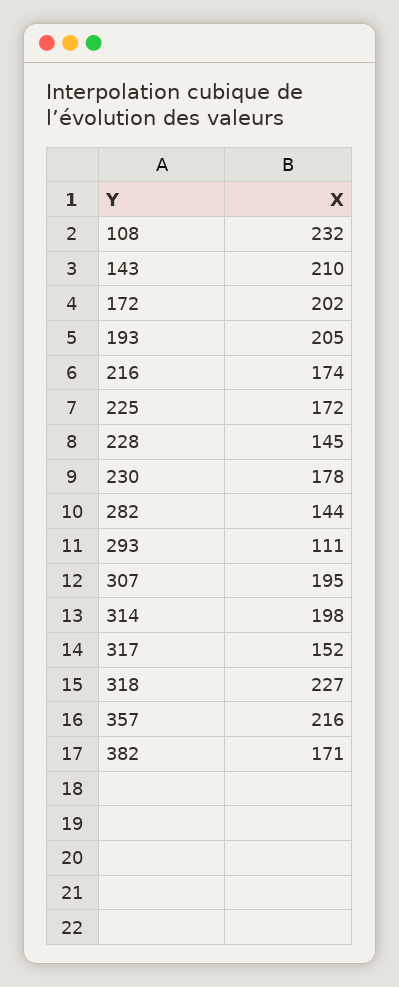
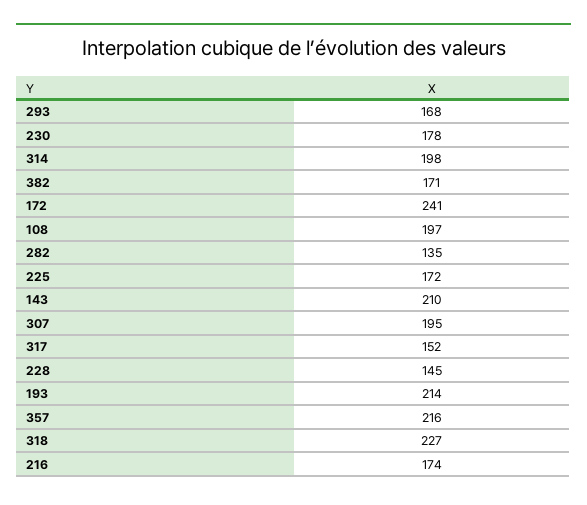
108: 232 -> 197
172: 202 -> 241
193: 205 -> 214
282: 144 -> 135
293: 111 -> 168

